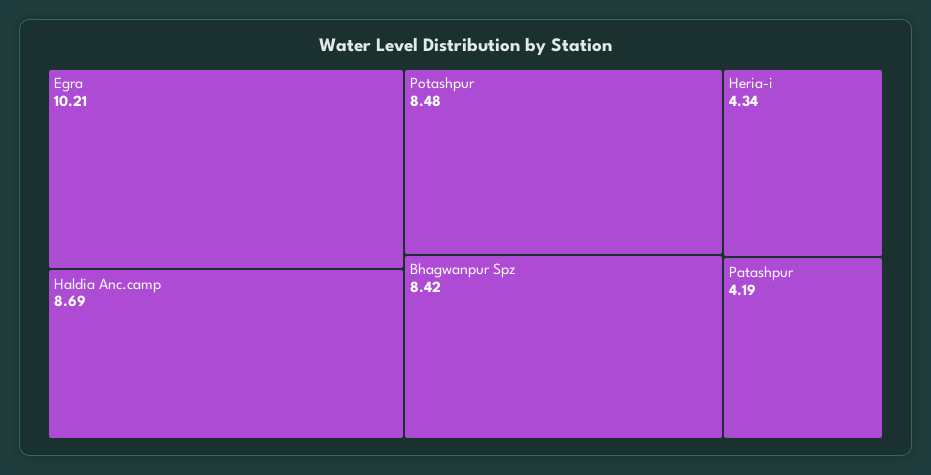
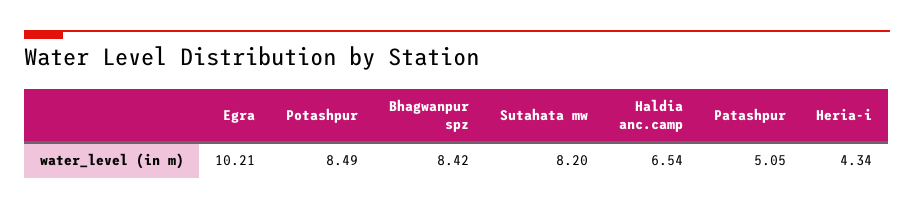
Haldia Anc.camp: 8.69 -> 6.54
Potashpur: 8.48 -> 8.49
Patashpur: 4.19 -> 5.05
Sutahata mw: none -> 8.2

